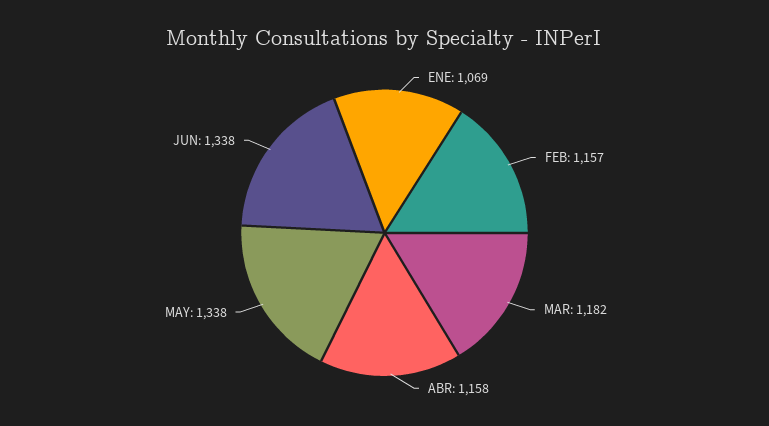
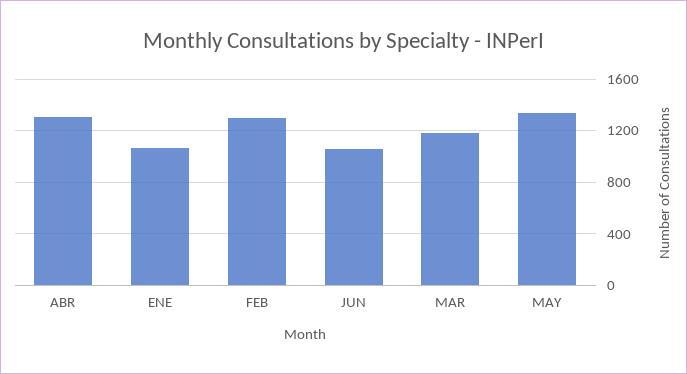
FEB: 1157 -> 1300
ABR: 1158 -> 1300
JUN: 1338 -> 1050

